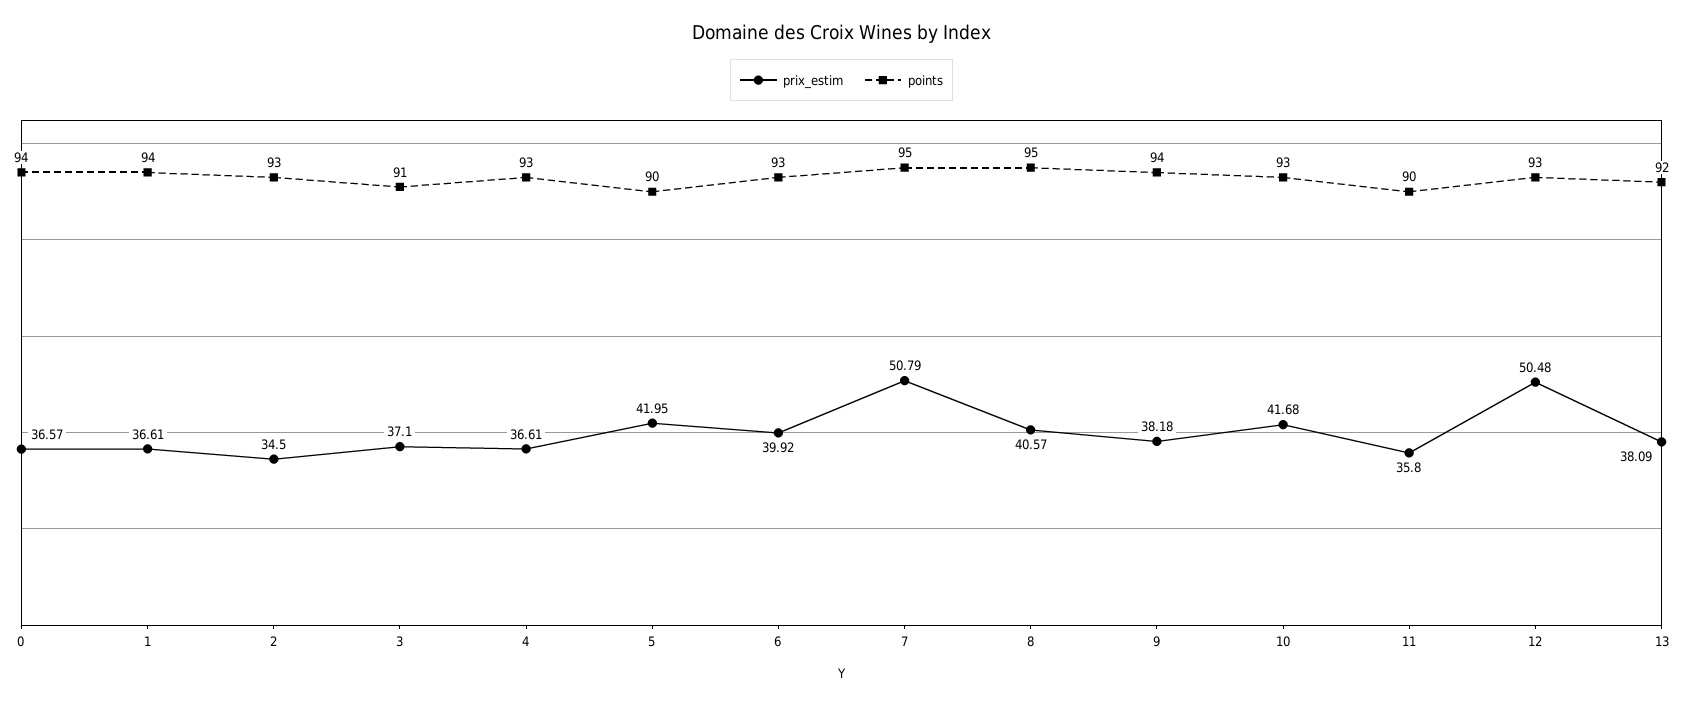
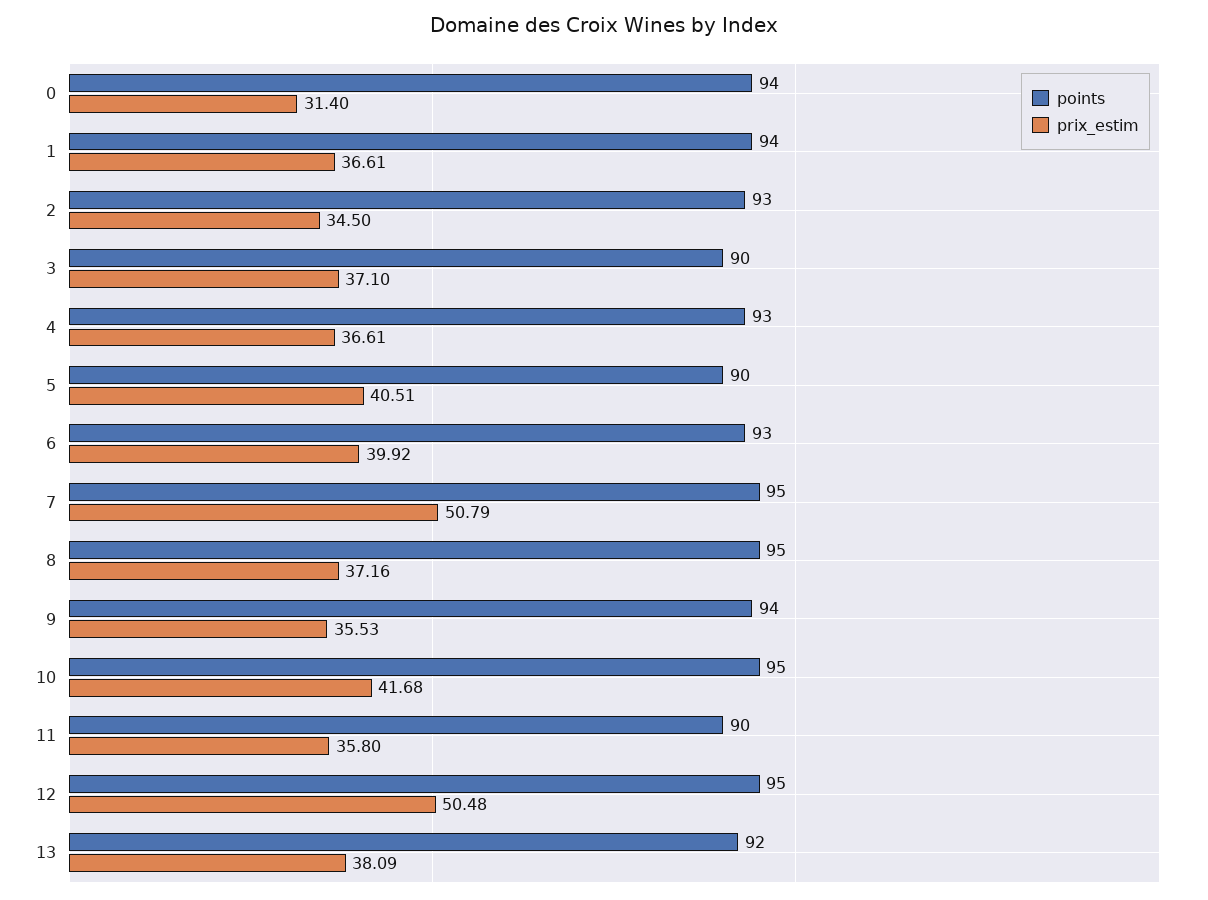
prix_estim, 0: 36.57 -> 31.4
points, 3: 91 -> 90
prix_estim, 5: 41.95 -> 40.51
prix_estim, 8: 40.57 -> 37.16
prix_estim, 9: 38.18 -> 35.53
points, 10: 93 -> 95
points, 12: 93 -> 95

